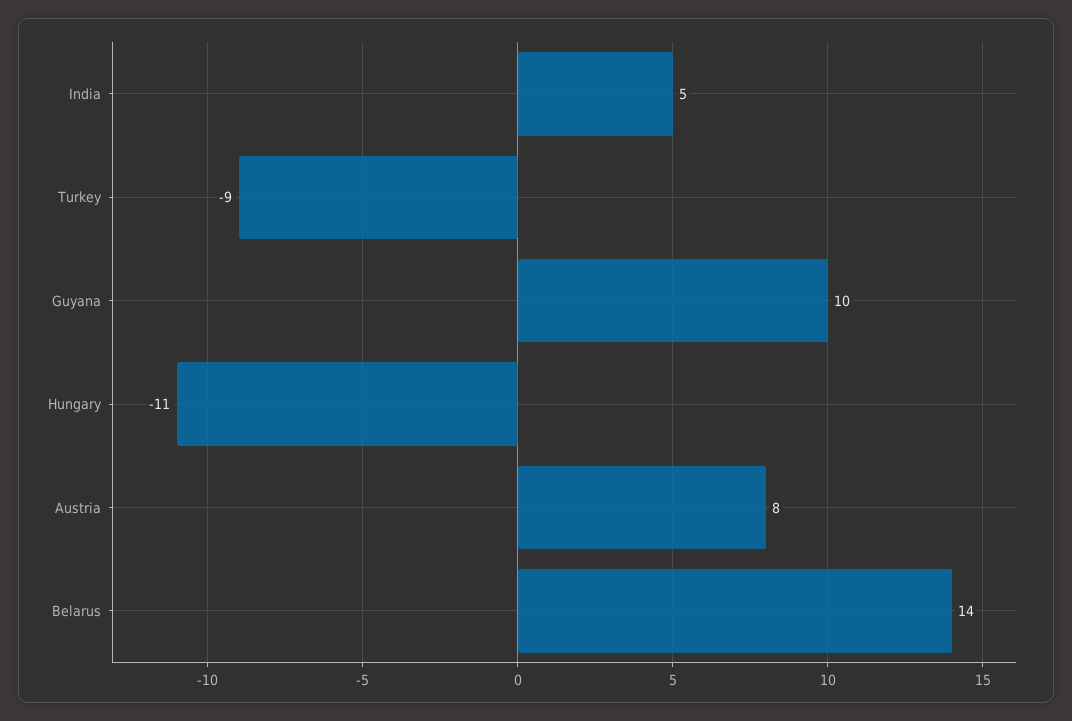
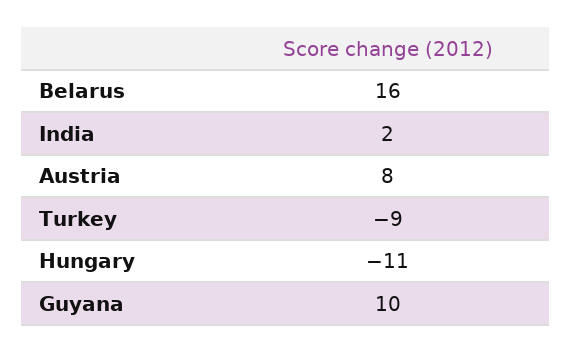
India: 5 -> 2
Belarus: 14 -> 16

